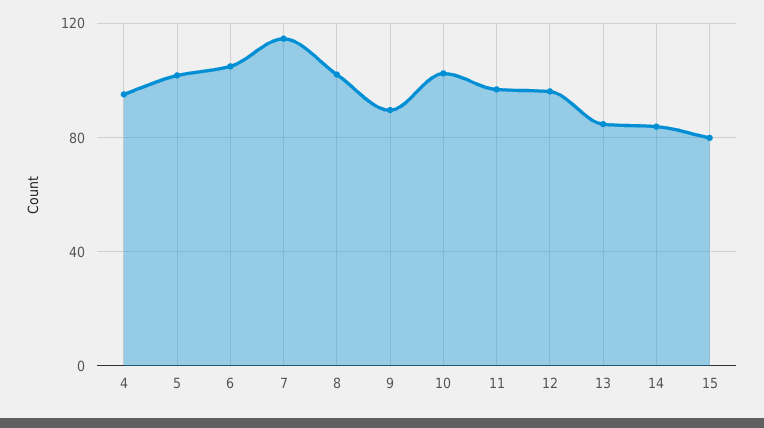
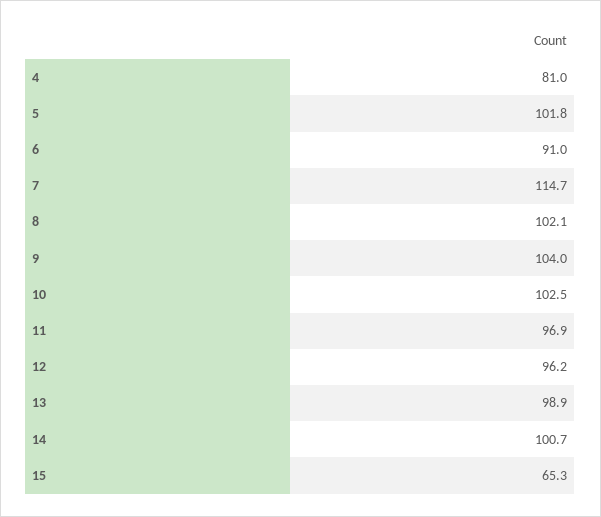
4: 95 -> 81
6: 105 -> 91
9: 90 -> 104
13: 85 -> 98.9
14: 85 -> 100.7
15: 80 -> 65.3

